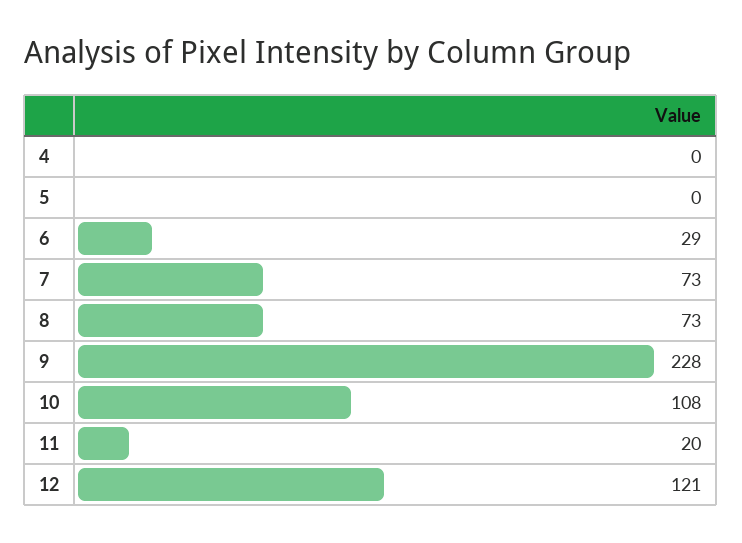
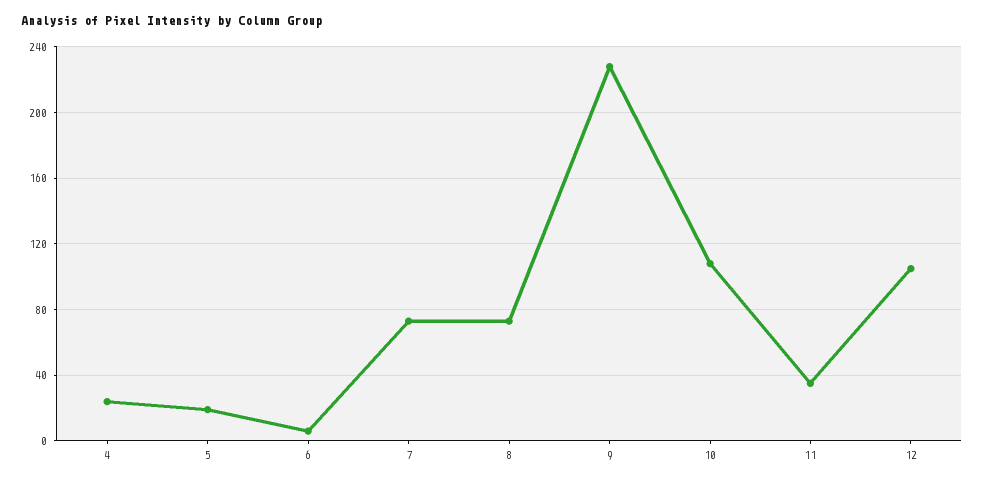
4: 0 -> 25
5: 0 -> 20
6: 29 -> 5
11: 20 -> 35
12: 121 -> 105

